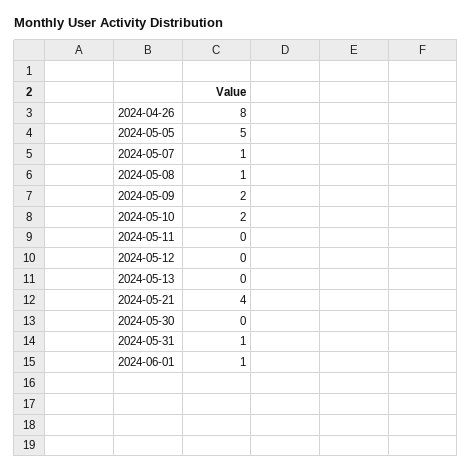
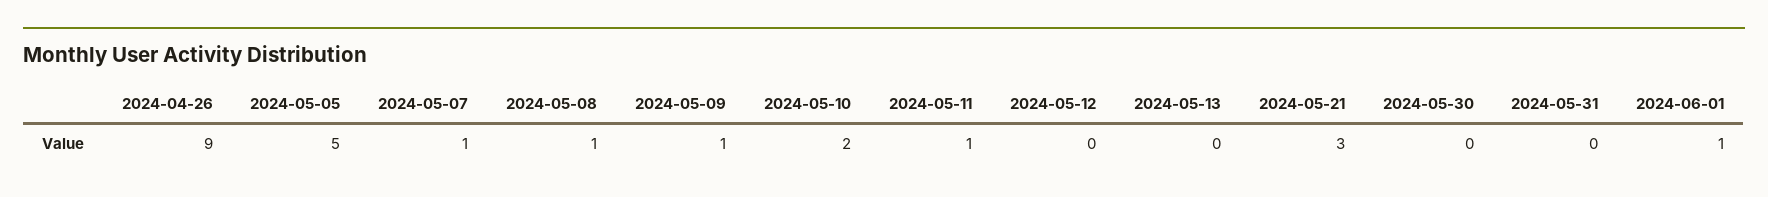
2024-04-26: 8 -> 9
2024-05-09: 2 -> 1
2024-05-11: 0 -> 1
2024-05-21: 4 -> 3
2024-05-31: 1 -> 0

